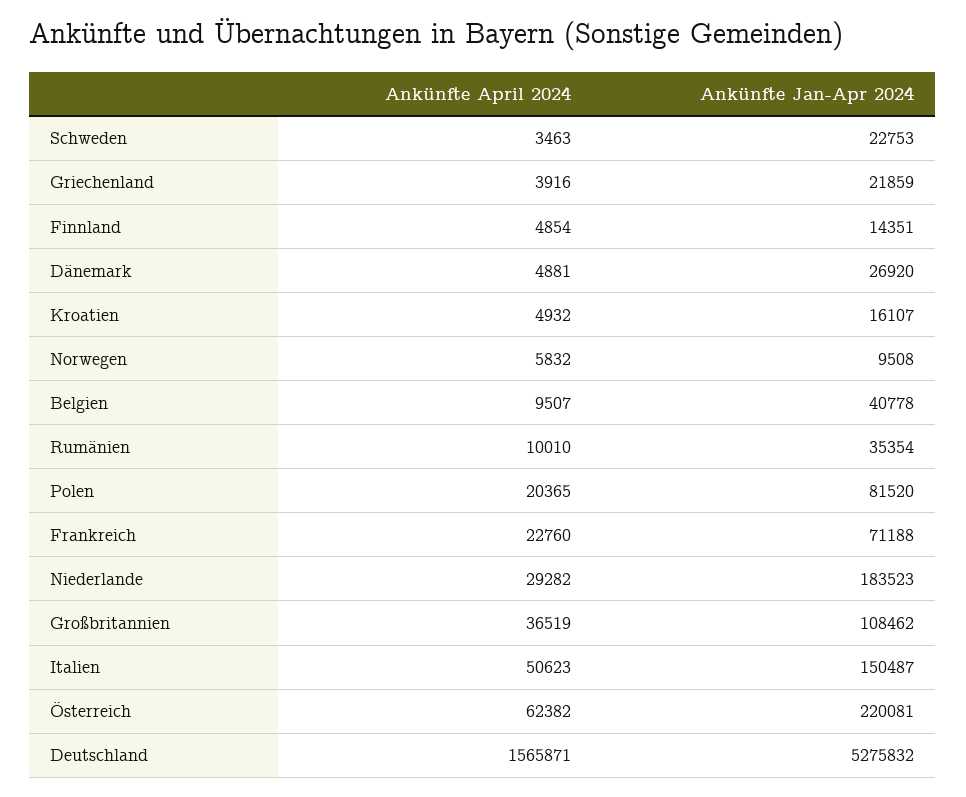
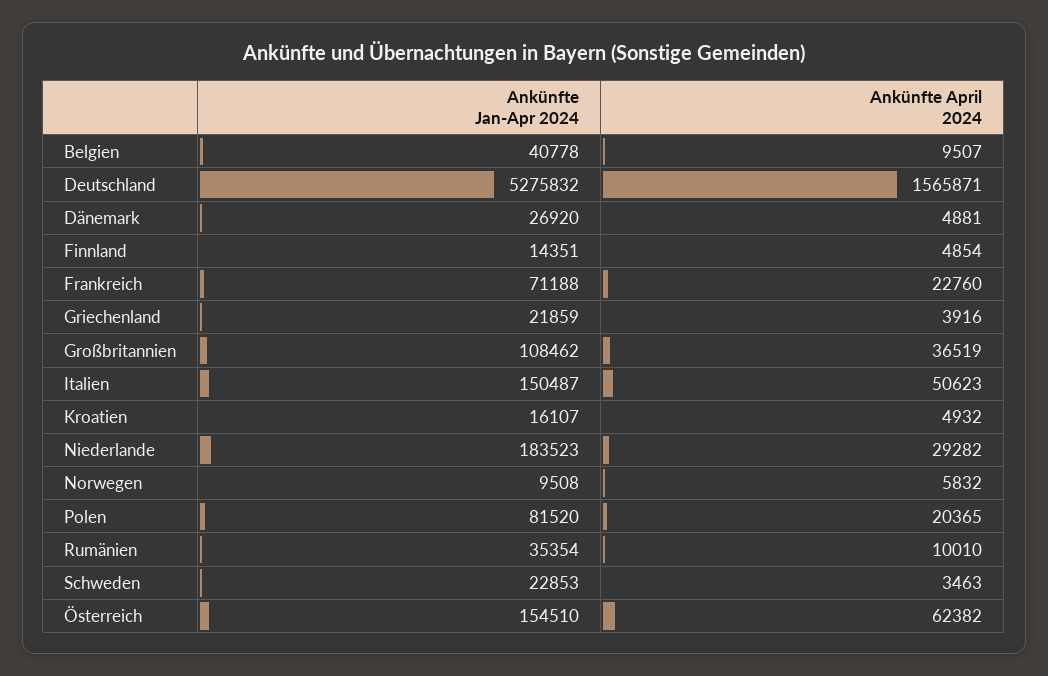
Ankünfte Jan-Apr 2024, Schweden: 22753 -> 22853
Ankünfte Jan-Apr 2024, Österreich: 220081 -> 154510

